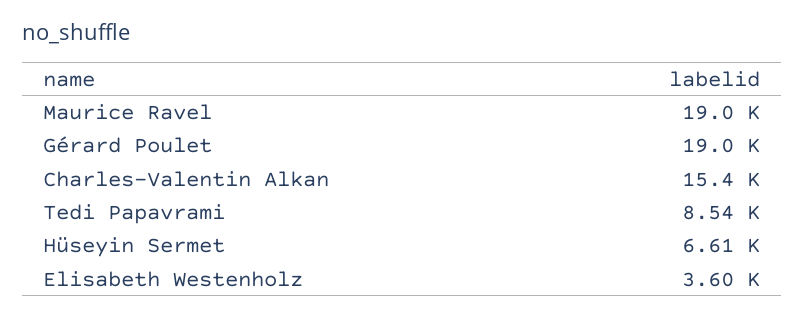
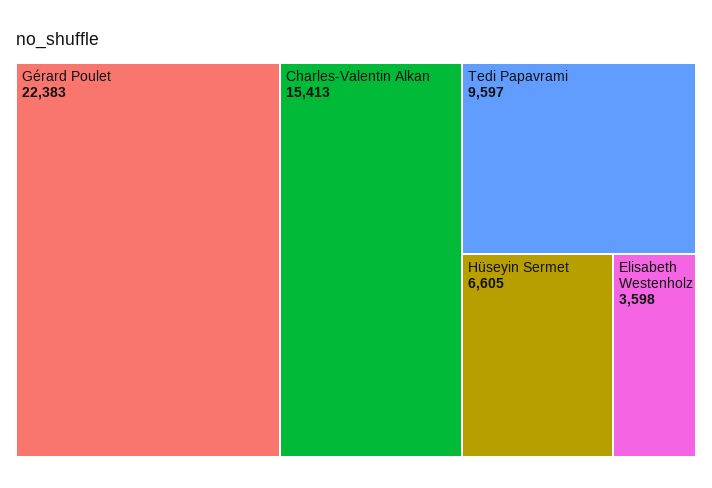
Maurice Ravel: 19000 -> none
Gérard Poulet: 19000 -> 22383
Tedi Papavrami: 8540 -> 9597

